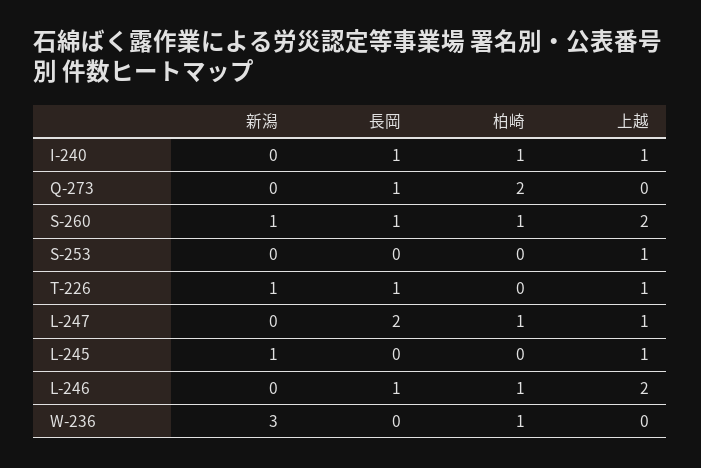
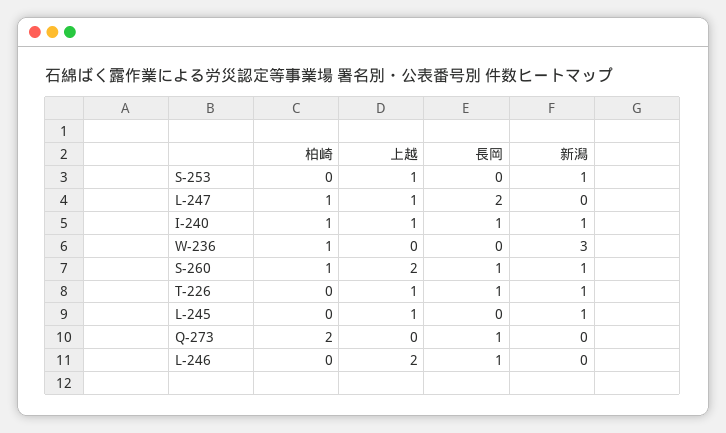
新潟, I-240: 0 -> 1
新潟, S-253: 0 -> 1
柏崎, L-246: 1 -> 0

